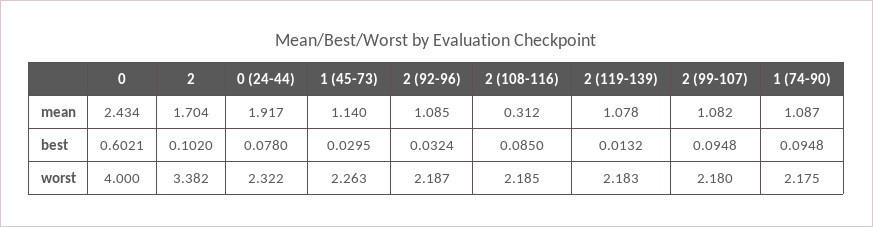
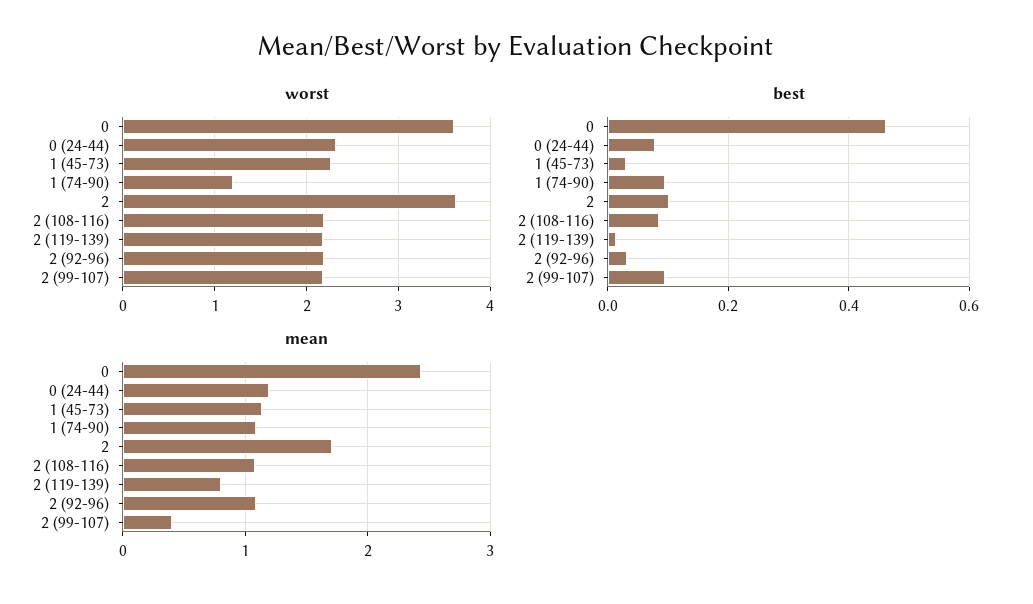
mean, 0 (24-44): 1.917 -> 1.2
mean, 2 (108-116): 0.312 -> 1.1
mean, 2 (119-139): 1.078 -> 0.8
mean, 2 (99-107): 1.082 -> 0.4
best, 0: 0.6021 -> 0.46
worst, 0: 4 -> 3.6
worst, 2: 3.382 -> 3.6
worst, 1 (74-90): 2.175 -> 1.2

